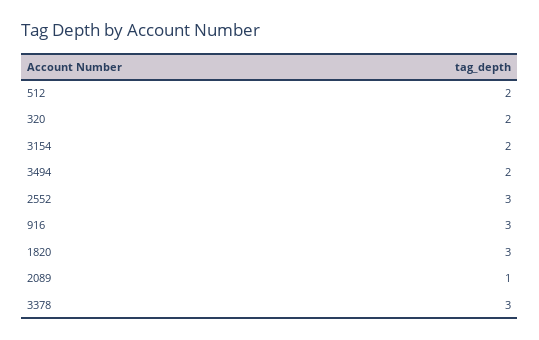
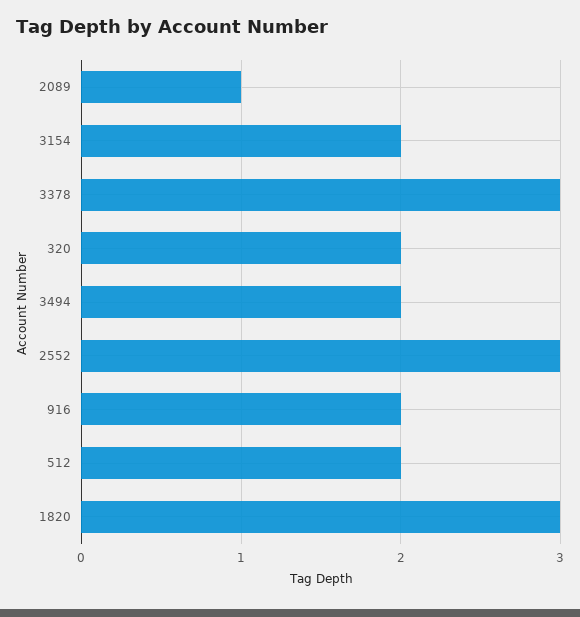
916: 3 -> 2

